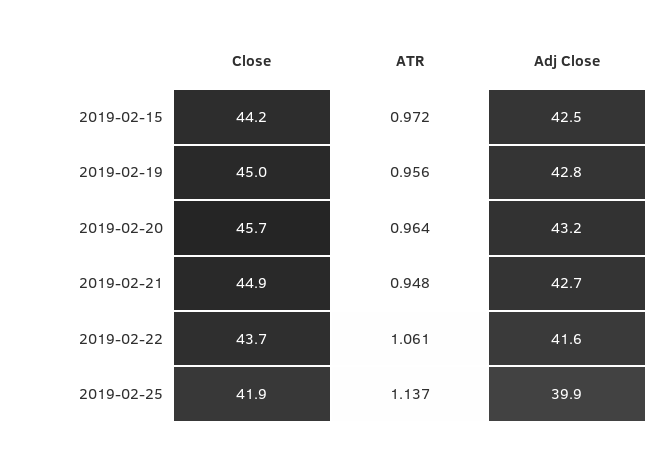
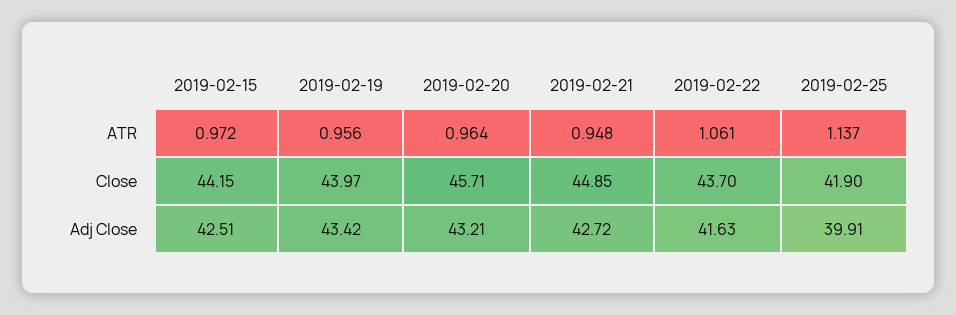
Close, 2019-02-19: 45 -> 43.97
Adj Close, 2019-02-19: 42.8 -> 43.42

